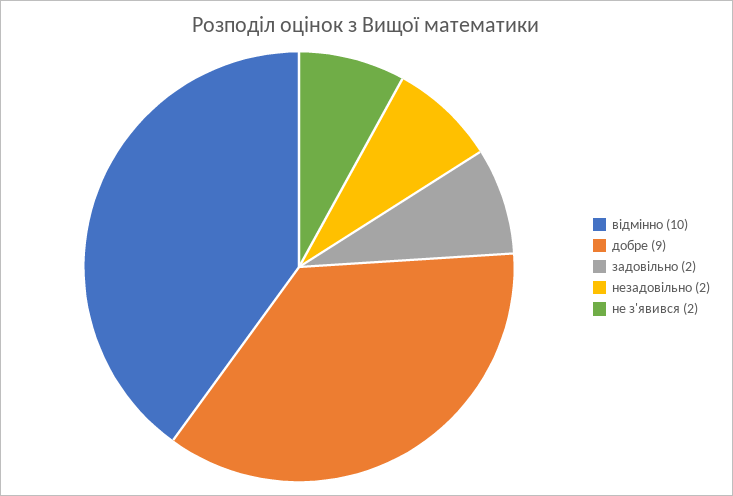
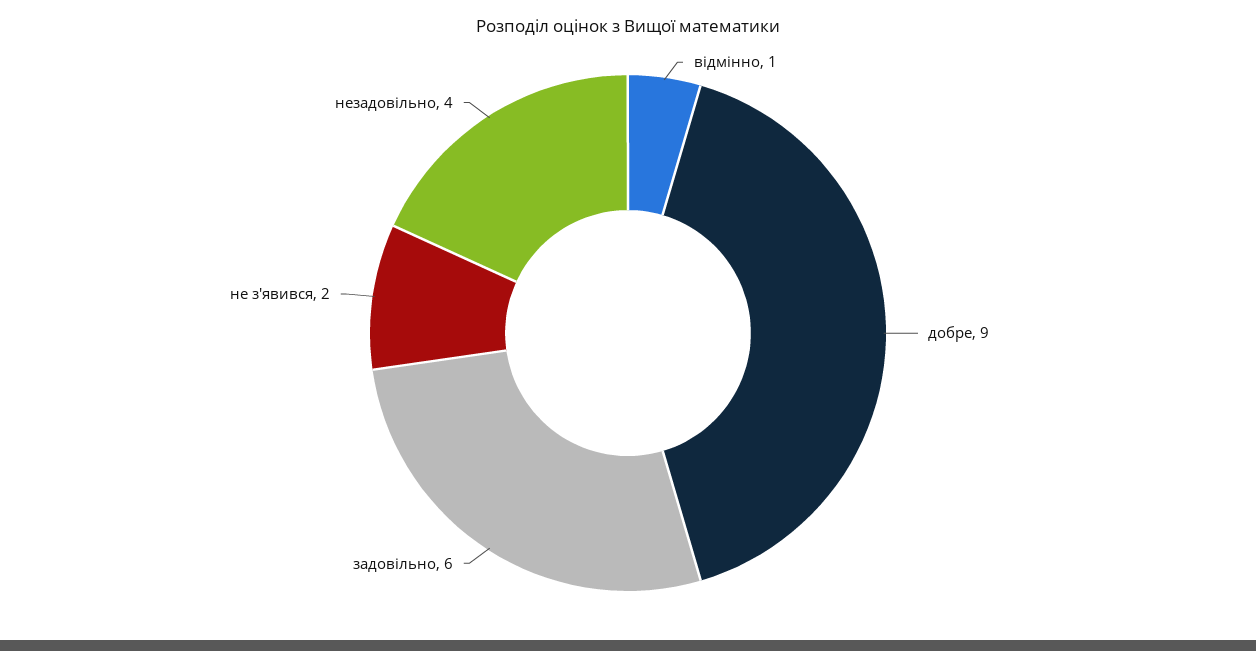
відмінно: 10 -> 1
задовільно: 2 -> 6
незадовільно: 2 -> 4

